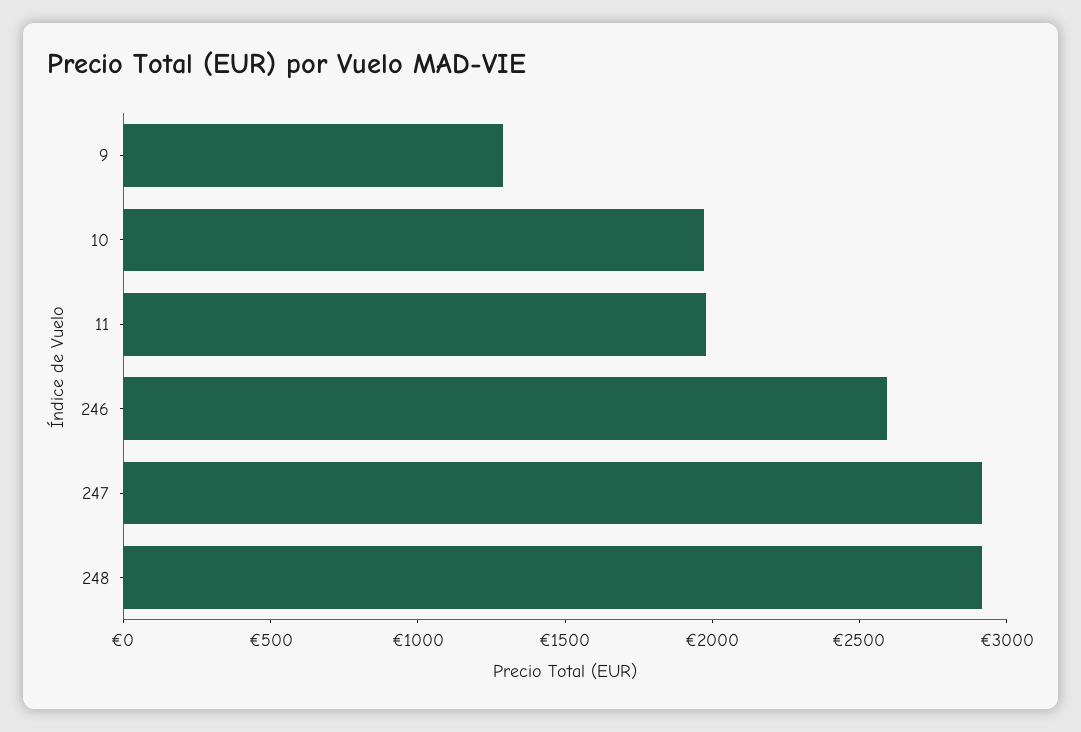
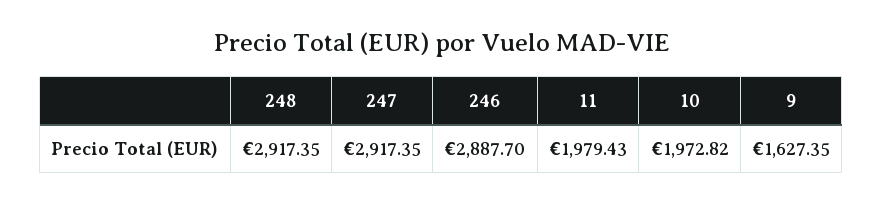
9: 1300 -> 1627.35
246: 2600 -> 2887.7

